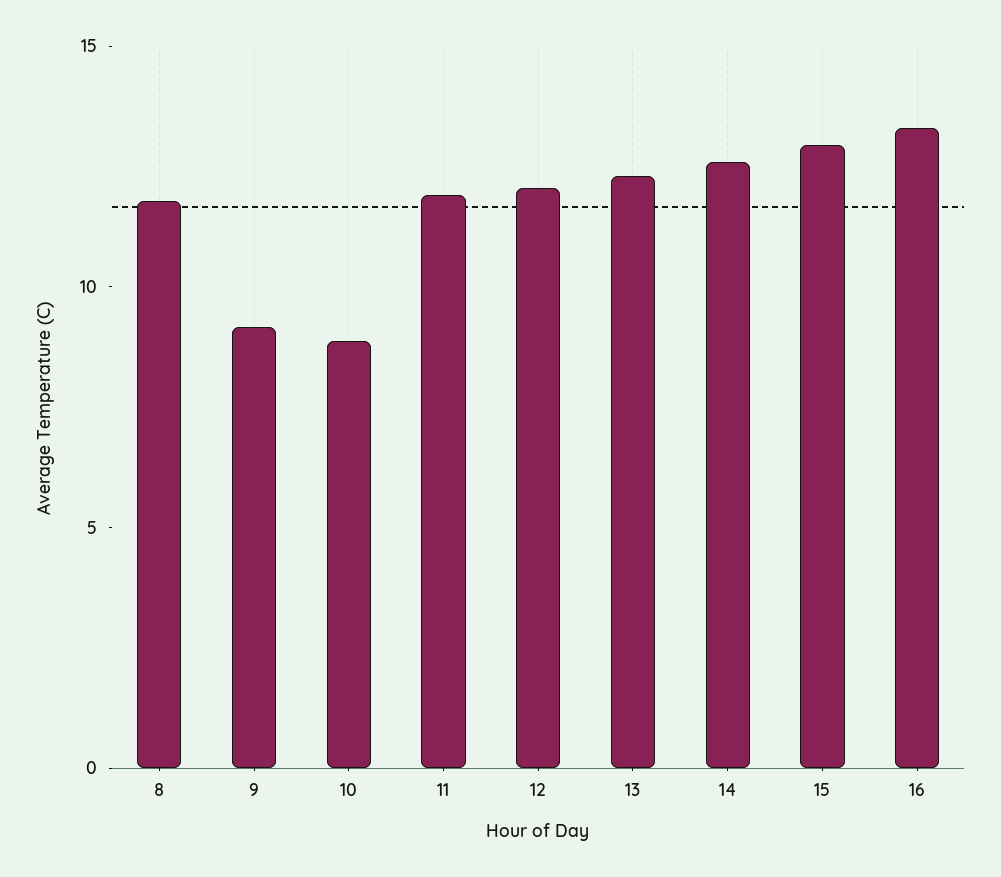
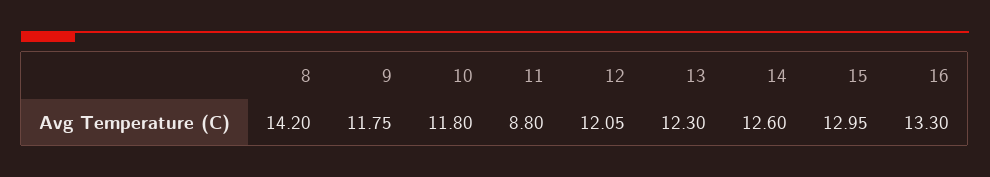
8: 12 -> 14.2
9: 9 -> 11.75
10: 9 -> 11.8
11: 12 -> 8.8

